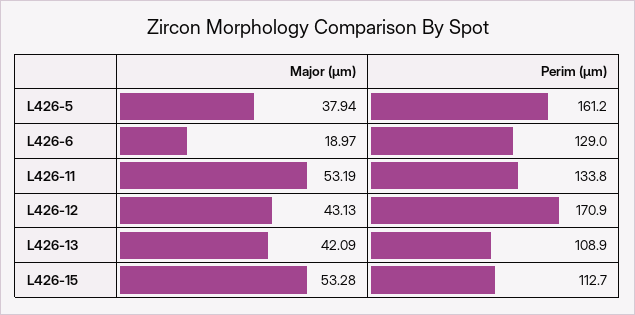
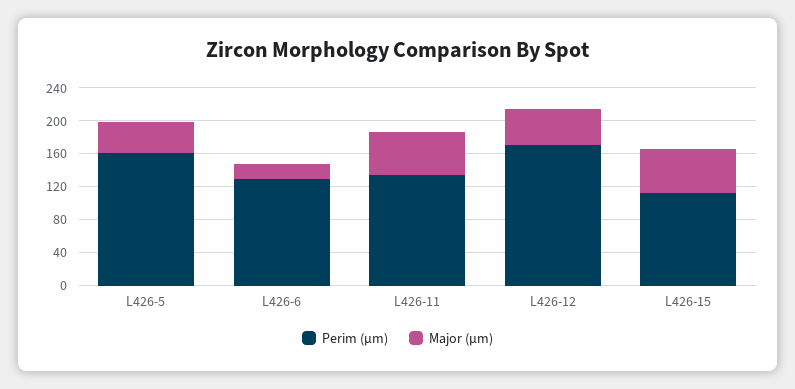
Major (µm), L426-13: 42.09 -> none
Perim (µm), L426-13: 108.9 -> none

